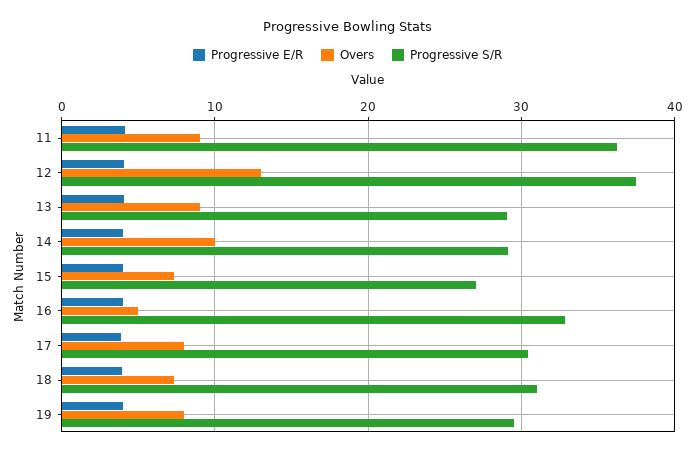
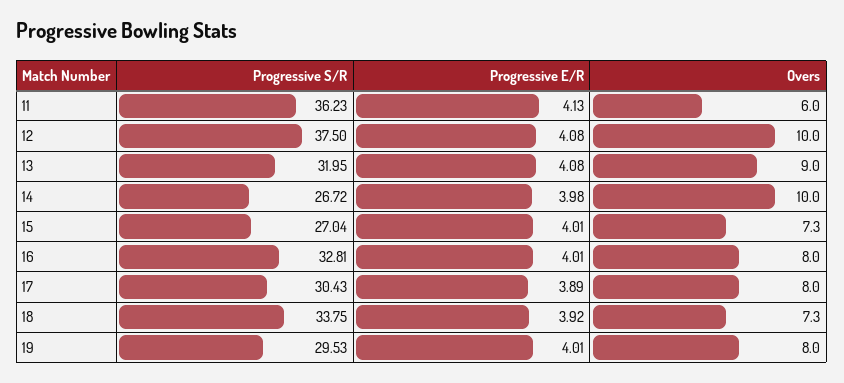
Overs, 11: 9 -> 6
Overs, 12: 13 -> 10
Progressive S/R, 13: 29 -> 31.95
Progressive S/R, 14: 29 -> 26.72
Overs, 16: 5 -> 8
Progressive S/R, 18: 31 -> 33.75

